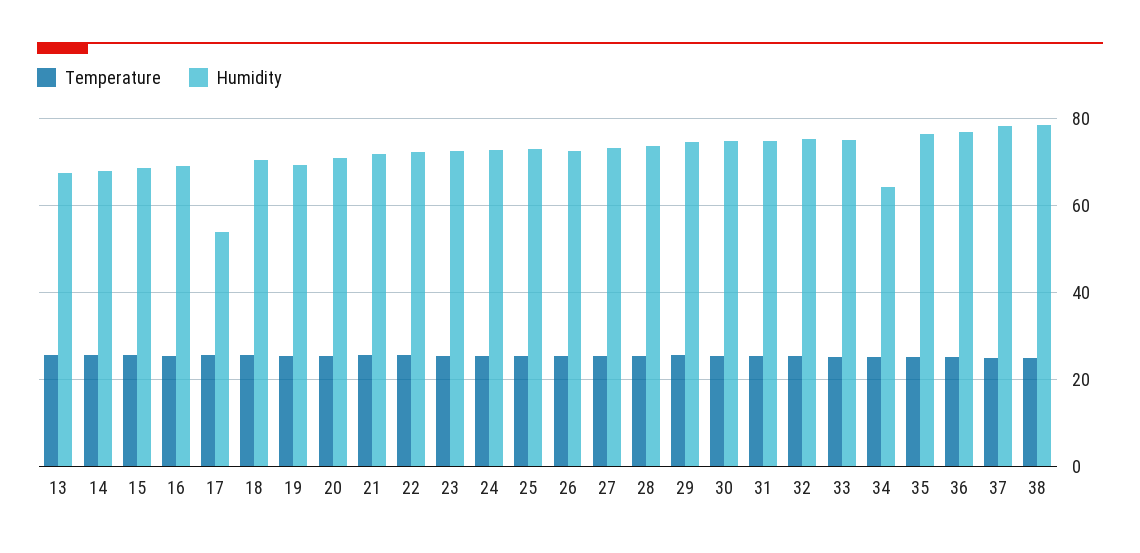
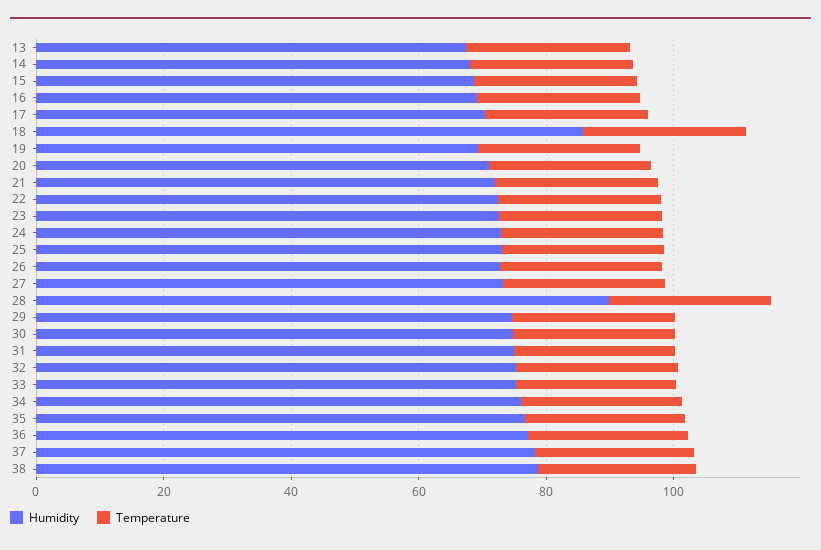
Humidity, 17: 54 -> 70
Humidity, 18: 70 -> 85
Humidity, 28: 74 -> 90
Humidity, 34: 64 -> 75

